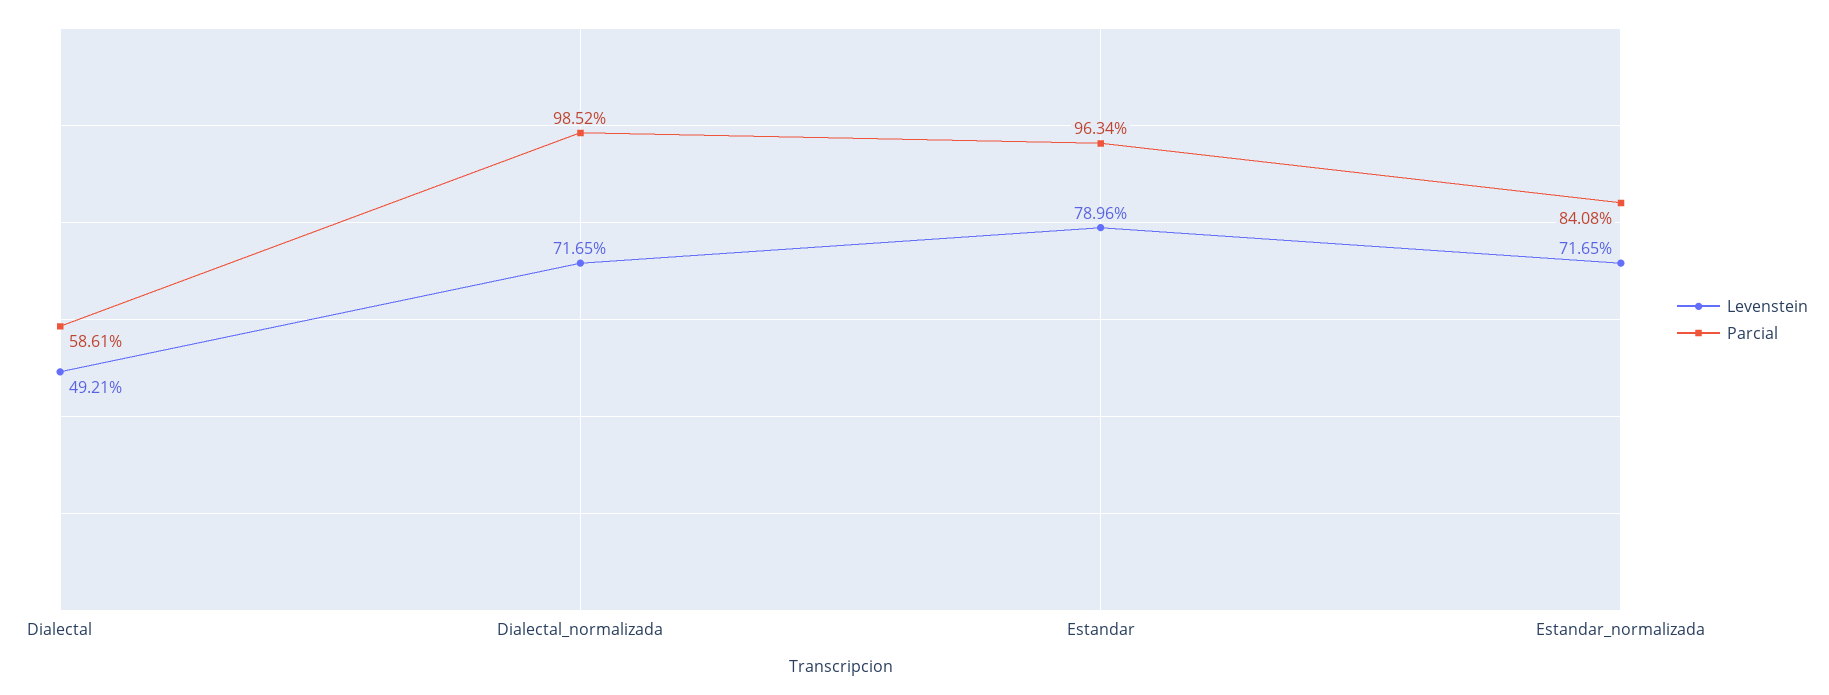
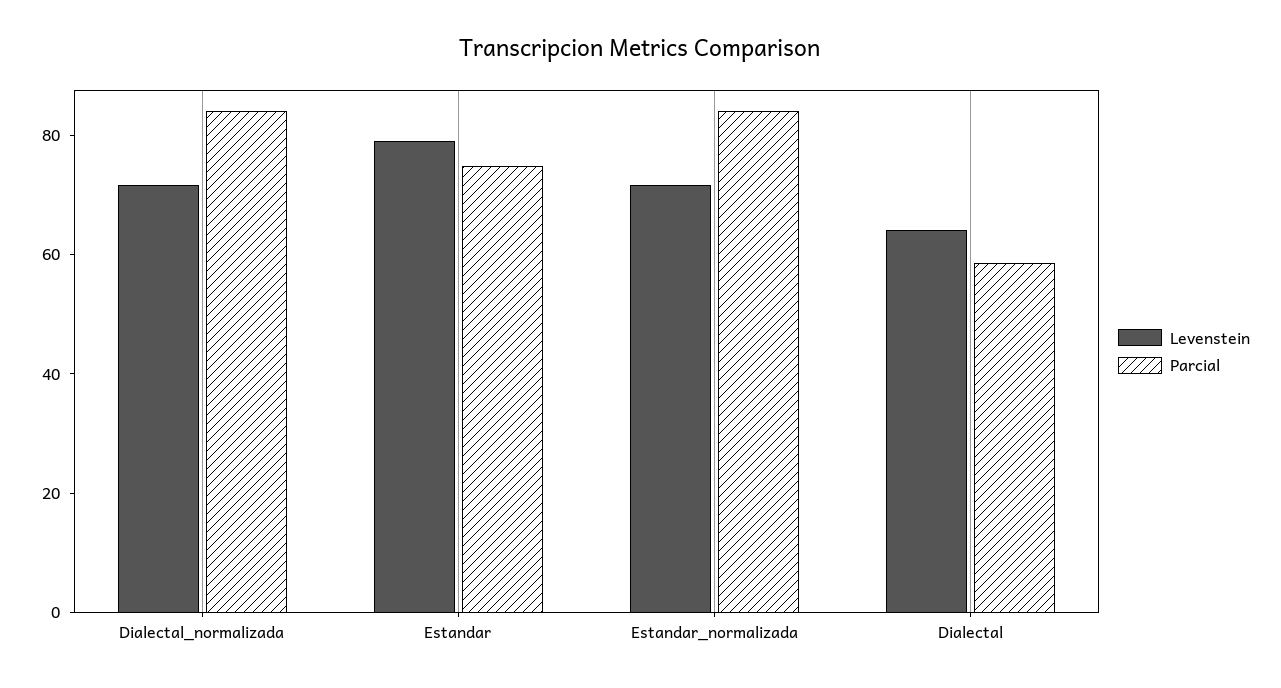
Levenstein, Dialectal: 49.21 -> 65
Parcial, Dialectal_normalizada: 98.52 -> 85
Parcial, Estandar: 96.34 -> 75

